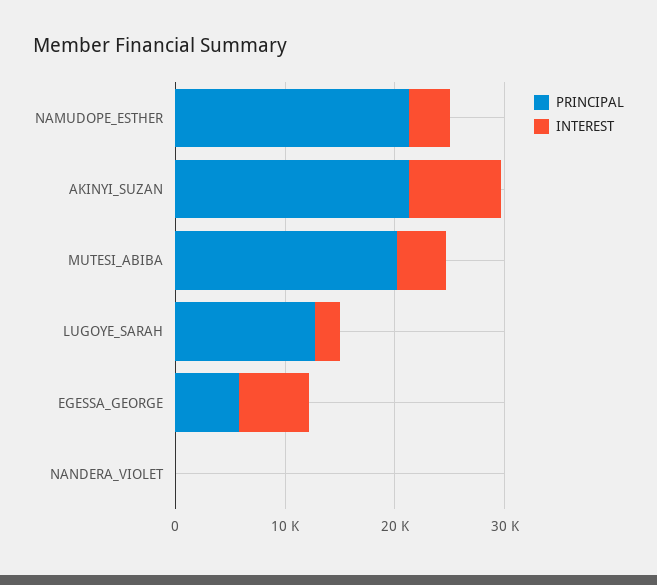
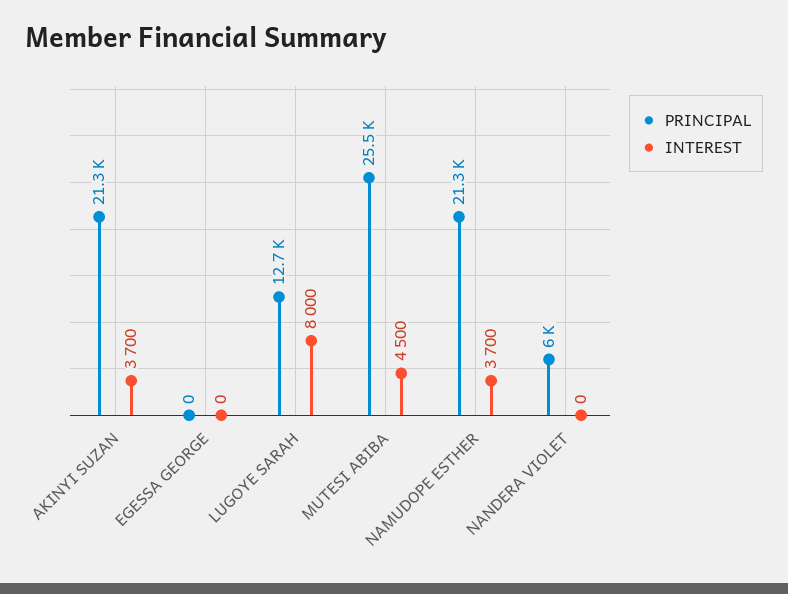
INTEREST, AKINYI_SUZAN: 8000 -> 3700
PRINCIPAL, MUTESI_ABIBA: 20000 -> 25500
INTEREST, LUGOYE_SARAH: 2000 -> 8000
PRINCIPAL, EGESSA_GEORGE: 6000 -> 0
INTEREST, EGESSA_GEORGE: 6000 -> 0
PRINCIPAL, NANDERA_VIOLET: 0 -> 6000

